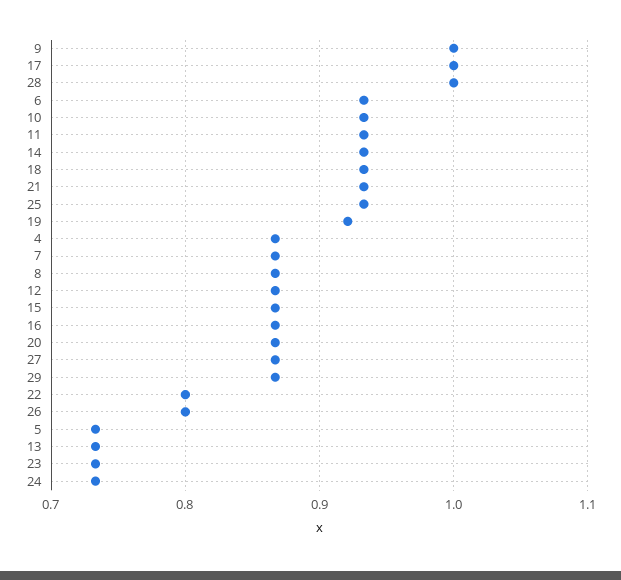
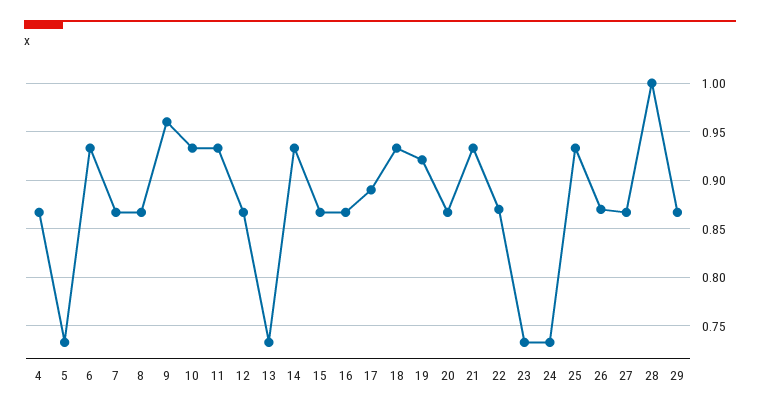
9: 1 -> 0.96
17: 1 -> 0.89
22: 0.8 -> 0.87
26: 0.8 -> 0.87

